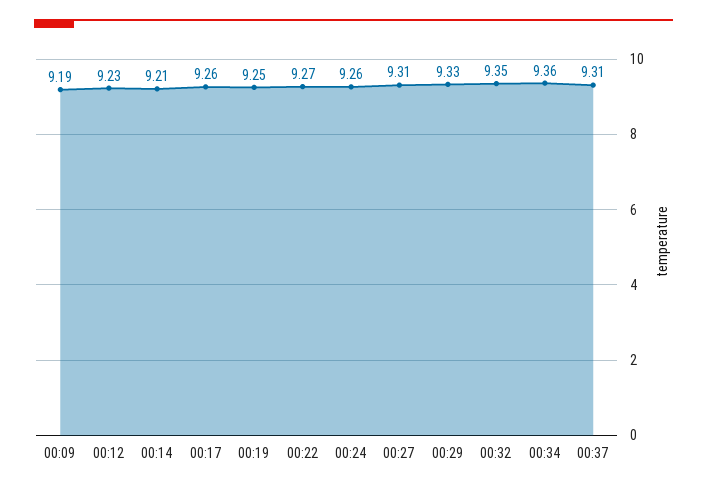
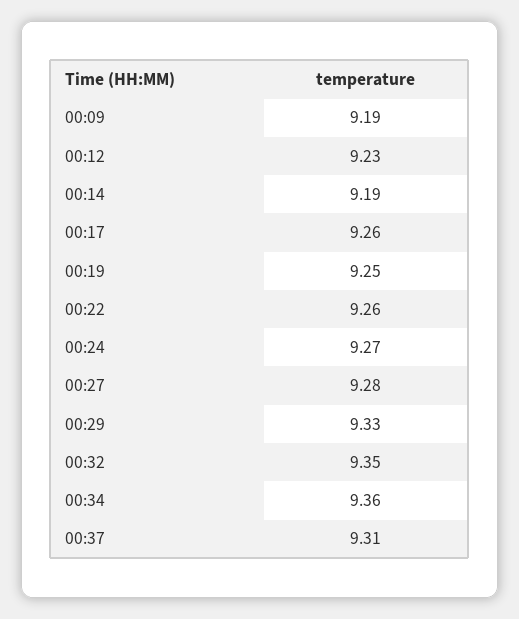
00:14: 9.21 -> 9.19
00:22: 9.27 -> 9.26
00:24: 9.26 -> 9.27
00:27: 9.31 -> 9.28

